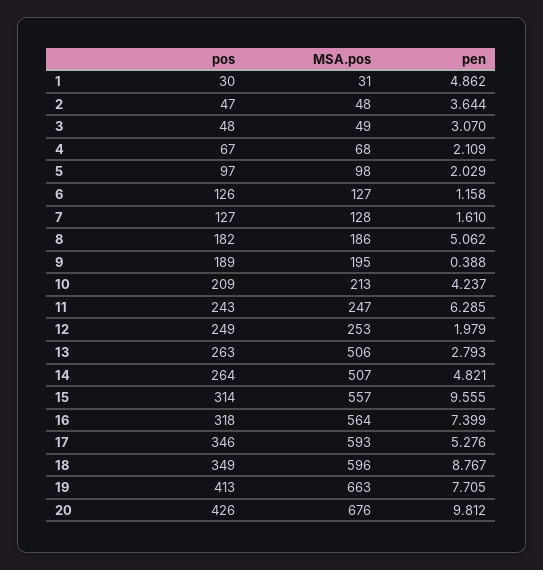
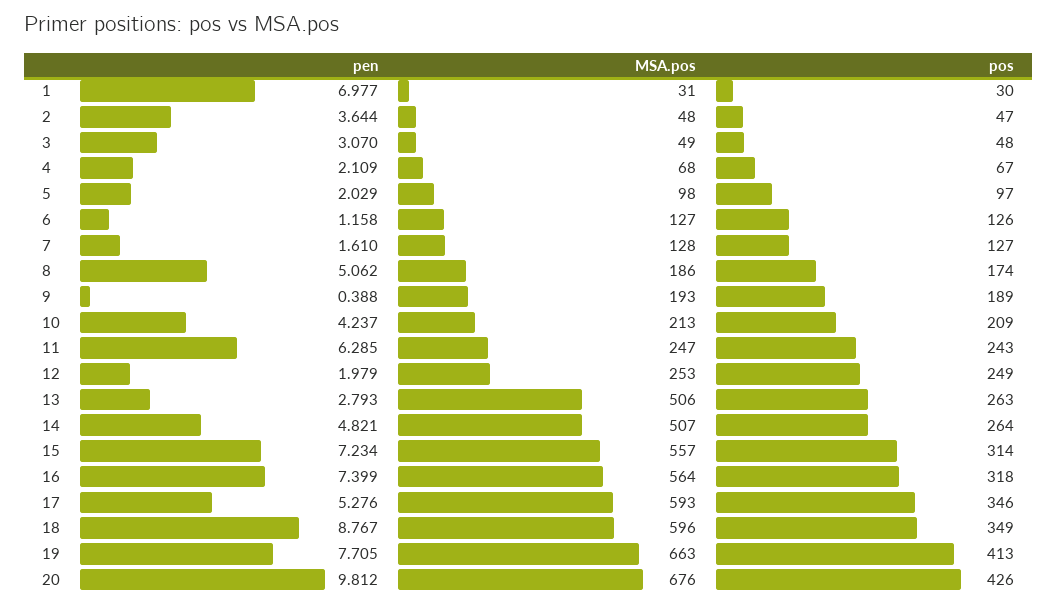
pen, 1: 4.862 -> 6.977
pos, 8: 182 -> 174
MSA.pos, 9: 195 -> 193
pen, 15: 9.555 -> 7.234

